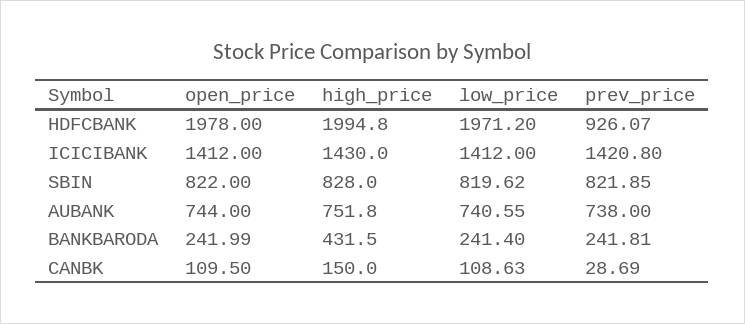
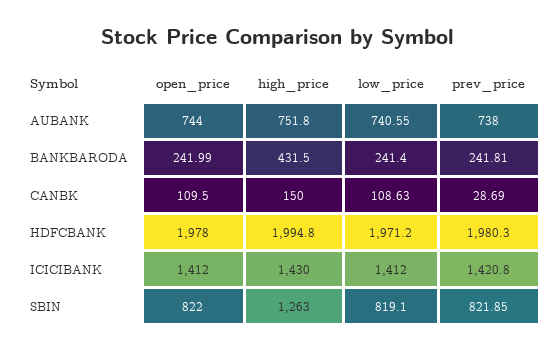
prev_price, HDFCBANK: 926.07 -> 1980.3
high_price, SBIN: 828 -> 1263
low_price, SBIN: 819.62 -> 819.1

